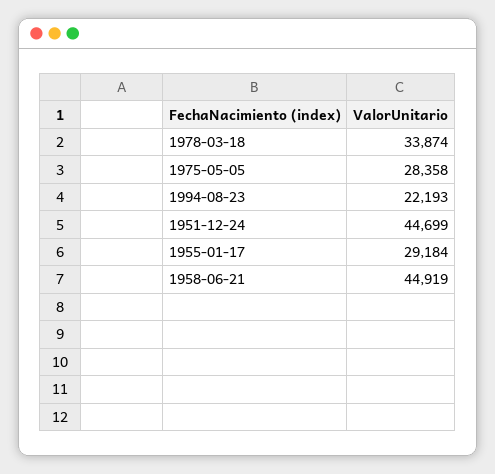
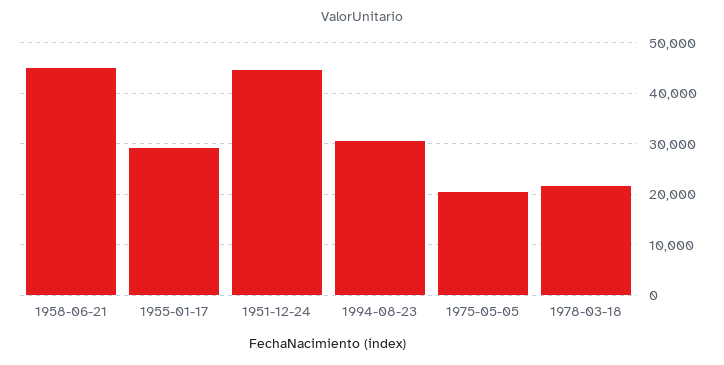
1978-03-18: 33874 -> 22000
1975-05-05: 28358 -> 20000
1994-08-23: 22193 -> 30000

